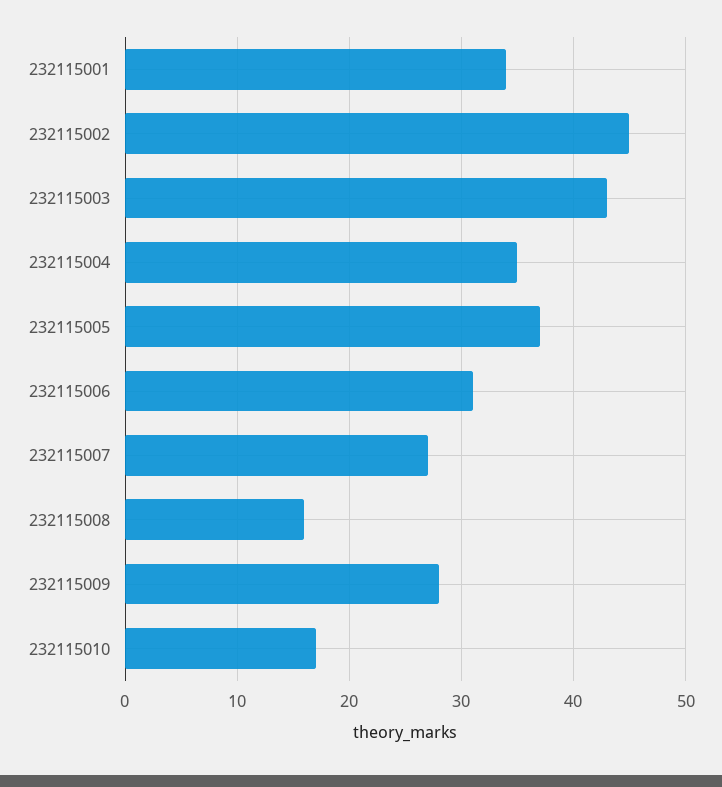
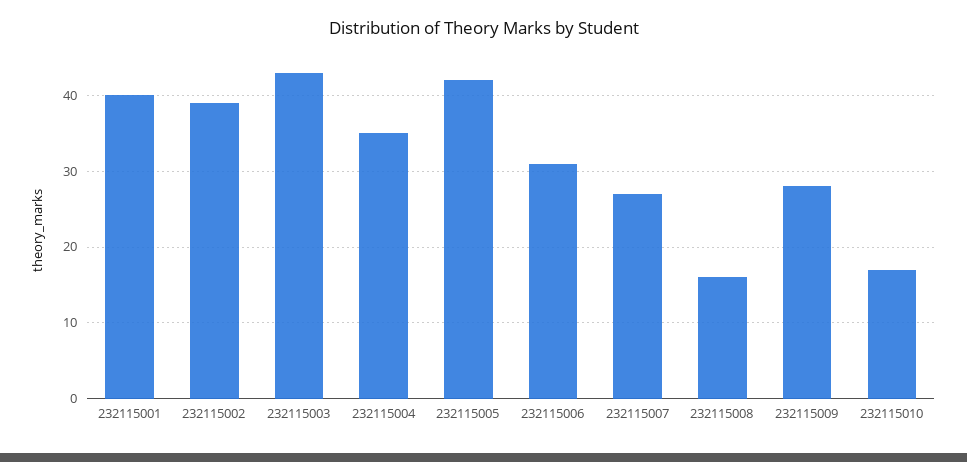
232115001: 34 -> 40
232115002: 45 -> 39
232115005: 37 -> 42

